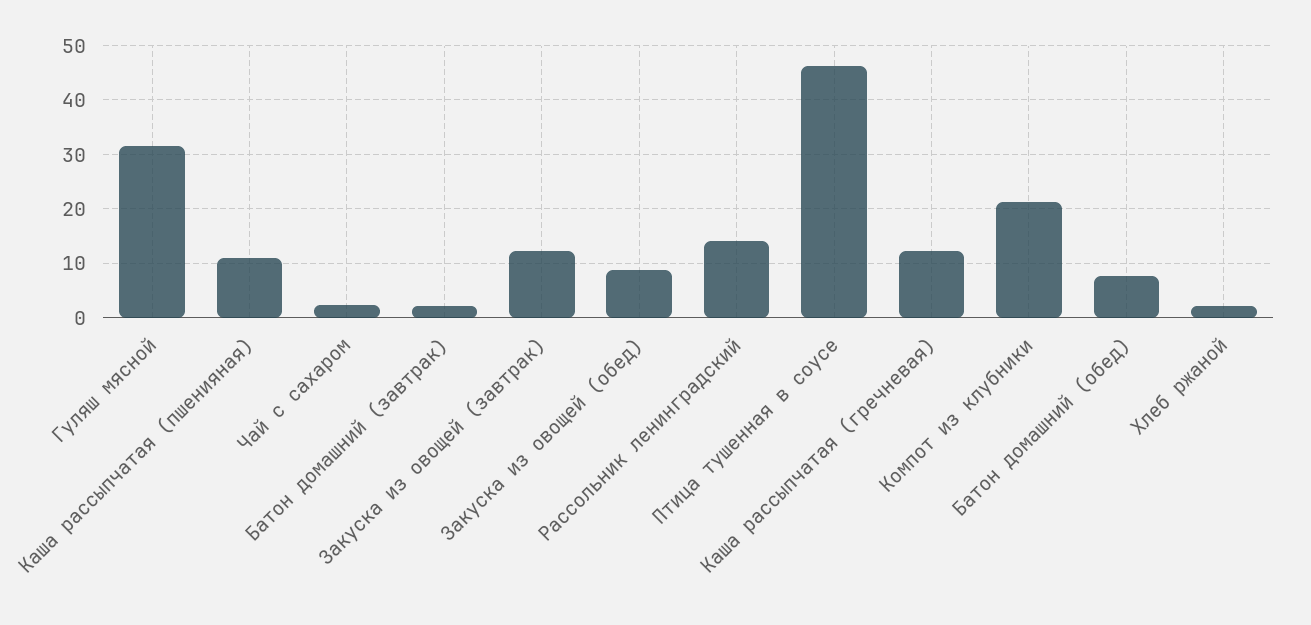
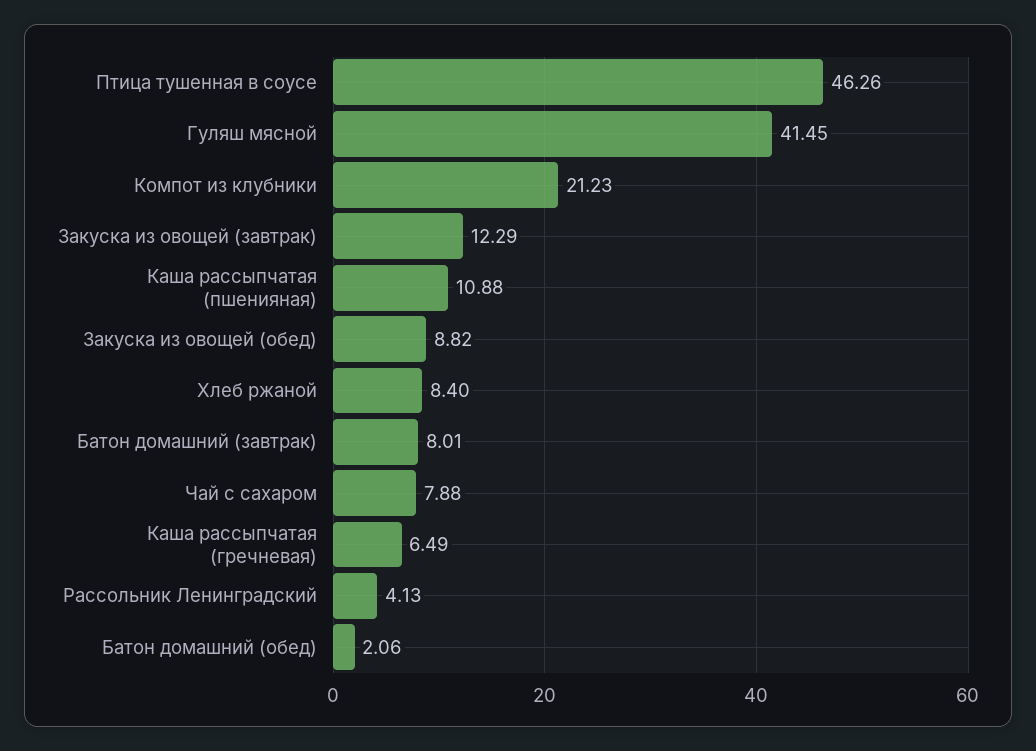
Гуляш мясной: 32 -> 41.45
Чай с сахаром: 2 -> 7.88
Батон домашний (завтрак): 2 -> 8.01
Рассольник ленинградский: 14 -> 4.13
Каша рассыпчатая (гречневая): 12 -> 6.49
Батон домашний (обед): 8 -> 2.06
Хлеб ржаной: 2 -> 8.4

